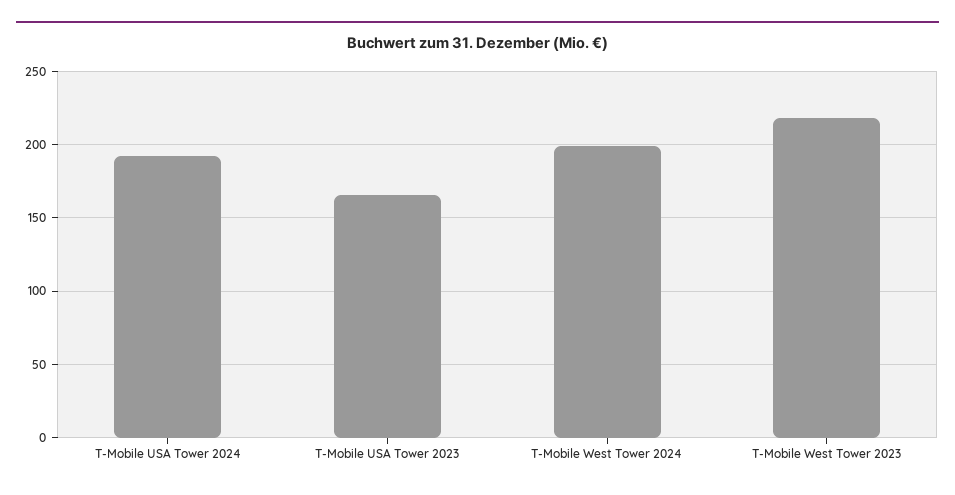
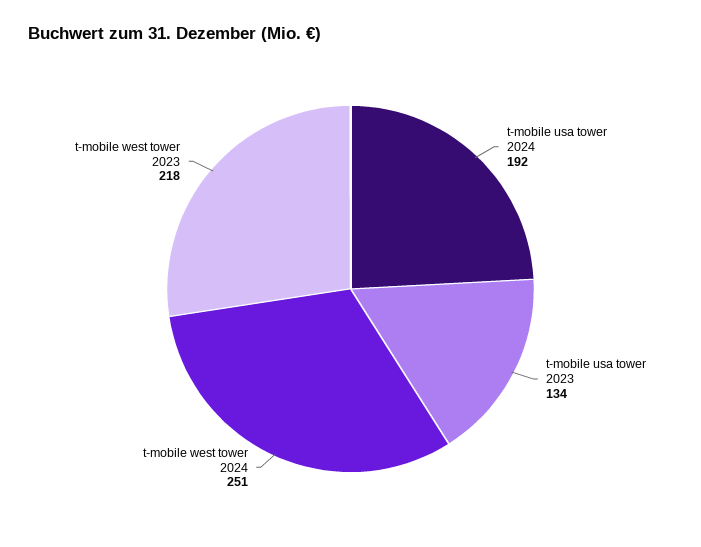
T-Mobile USA Tower 2023: 165 -> 134
T-Mobile West Tower 2024: 200 -> 251

